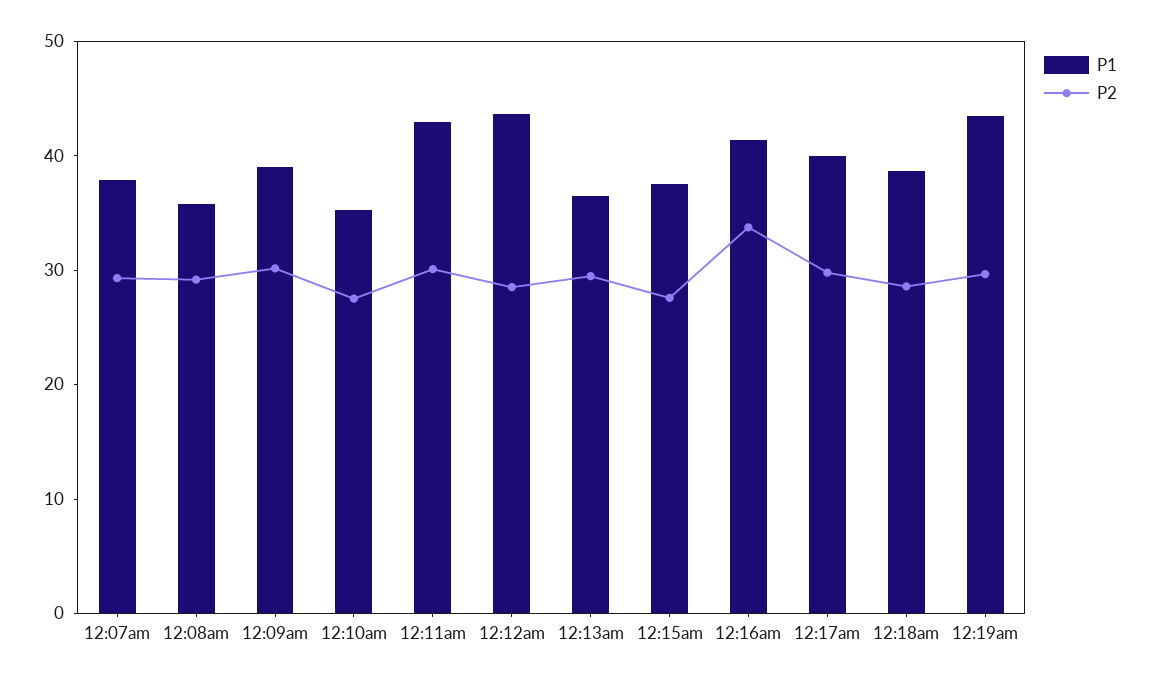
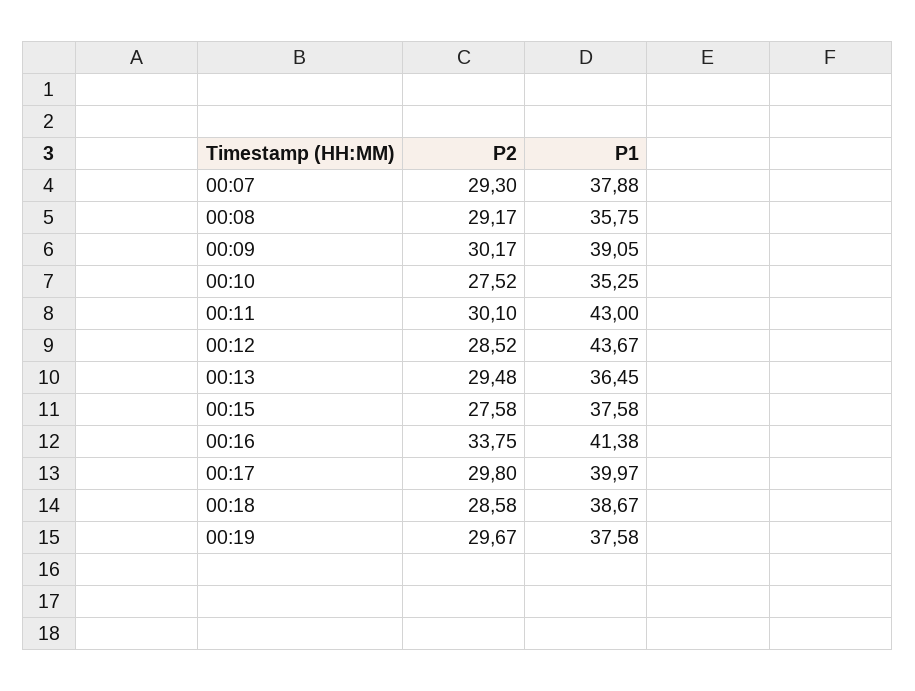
P1, 12:19am: 44 -> 37.58

